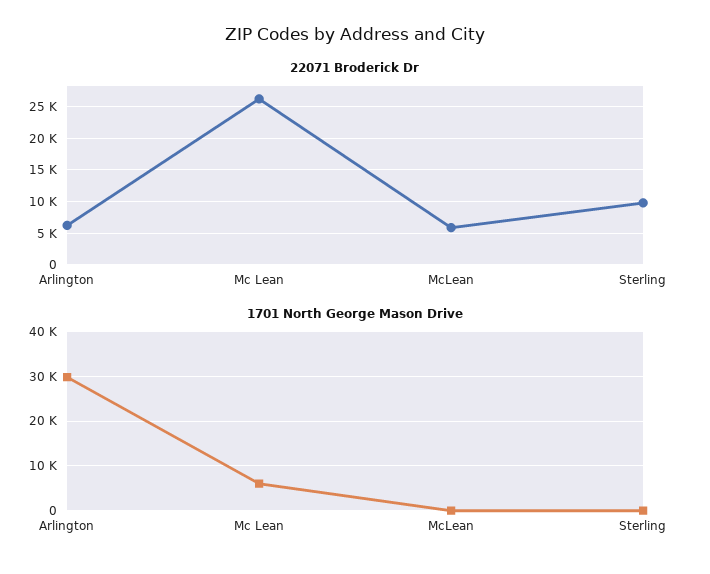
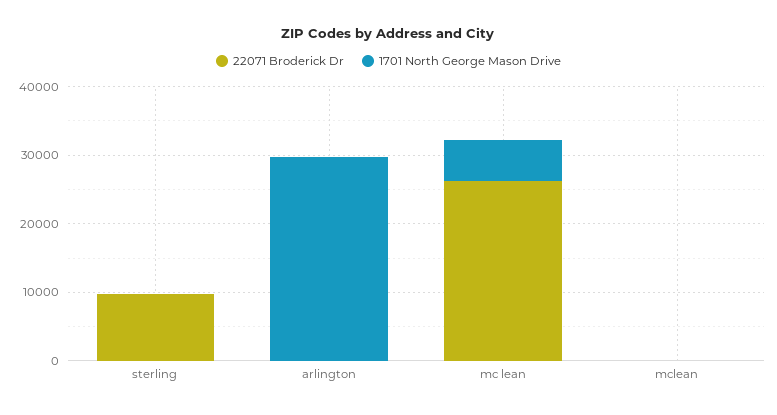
22071 Broderick Dr, Arlington: 6000 -> 0
22071 Broderick Dr, McLean: 6000 -> 0

